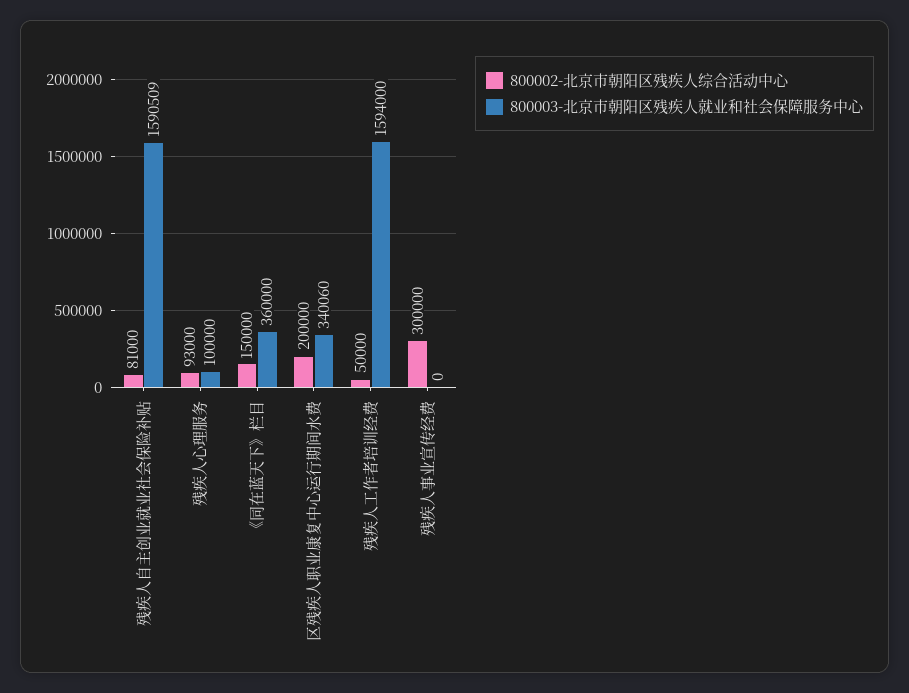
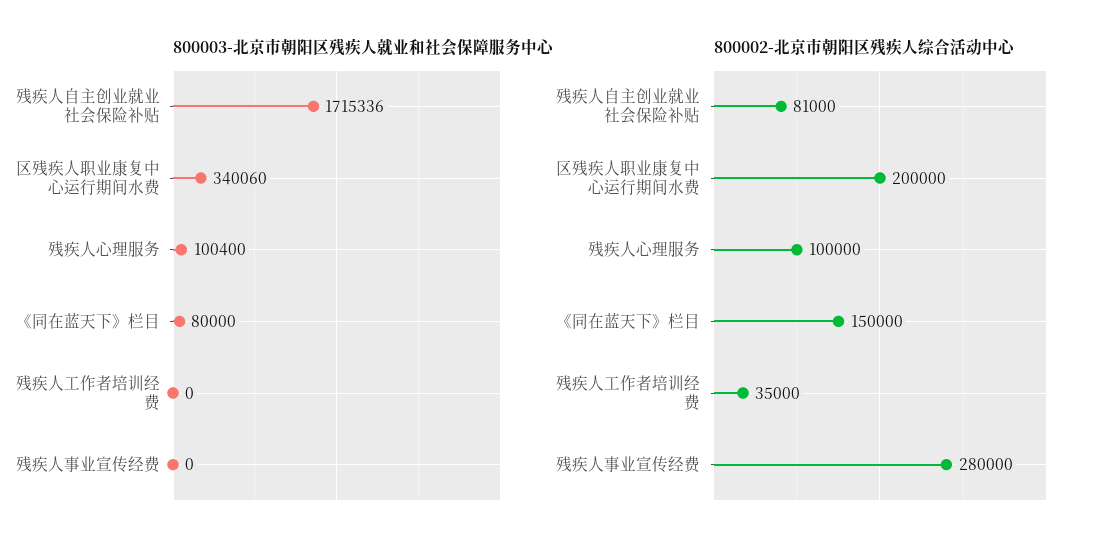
800003-北京市朝阳区残疾人就业和社会保障服务中心, 残疾人自主创业就业社会保险补贴: 1590509 -> 1715336
800002-北京市朝阳区残疾人综合活动中心, 残疾人心理服务: 93000 -> 100000
800003-北京市朝阳区残疾人就业和社会保障服务中心, 残疾人心理服务: 100000 -> 100400
800003-北京市朝阳区残疾人就业和社会保障服务中心, 《同在蓝天下》栏目: 360000 -> 80000
800002-北京市朝阳区残疾人综合活动中心, 残疾人工作者培训经费: 50000 -> 35000
800003-北京市朝阳区残疾人就业和社会保障服务中心, 残疾人工作者培训经费: 1594000 -> 0
800002-北京市朝阳区残疾人综合活动中心, 残疾人事业宣传经费: 300000 -> 280000

